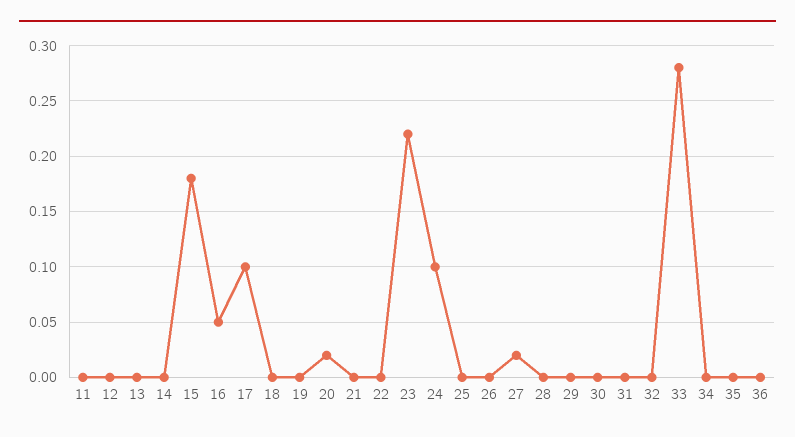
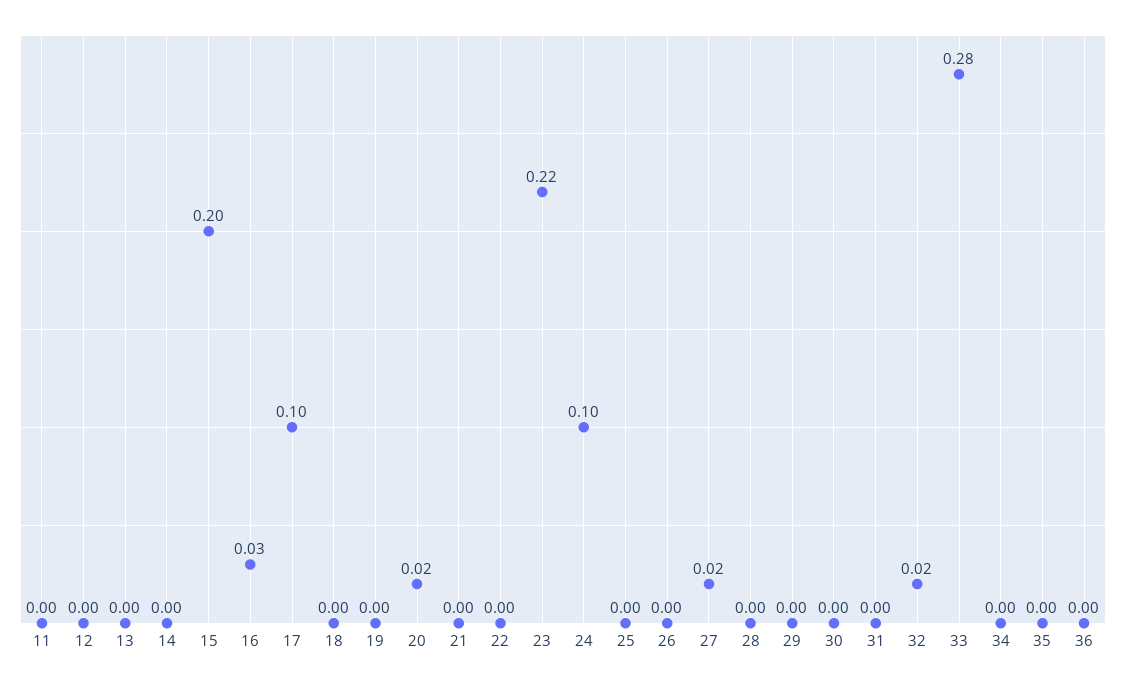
15: 0.18 -> 0.2
16: 0.05 -> 0.03
32: 0 -> 0.02

